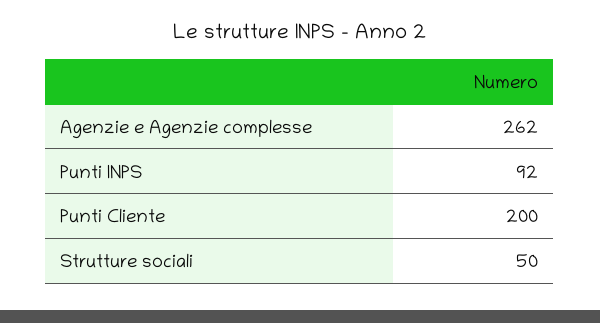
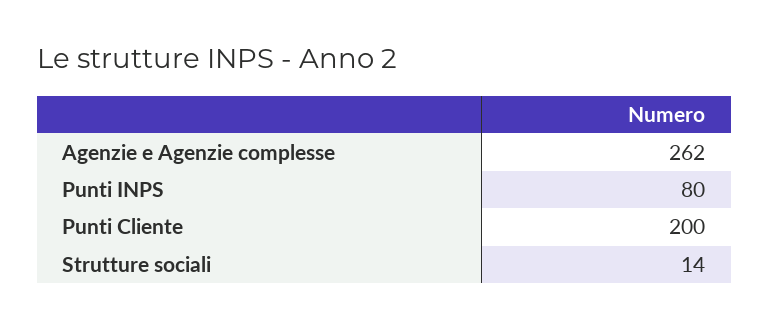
Punti INPS: 92 -> 80
Strutture sociali: 50 -> 14

